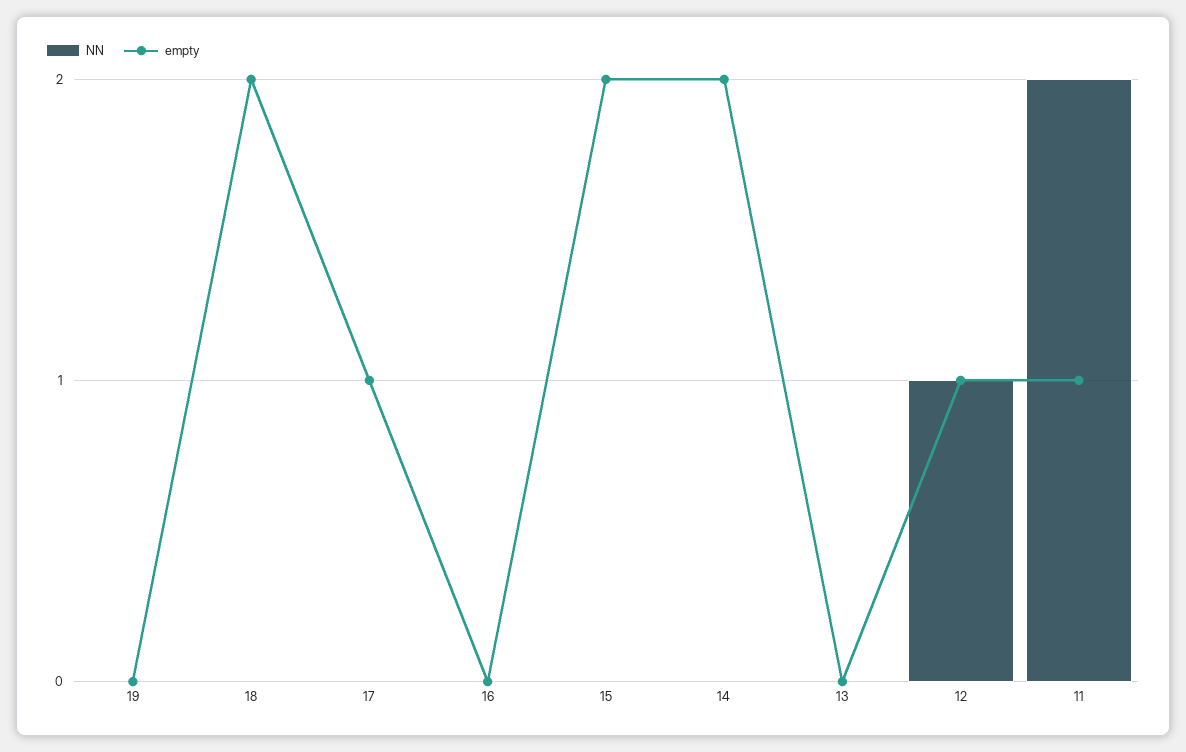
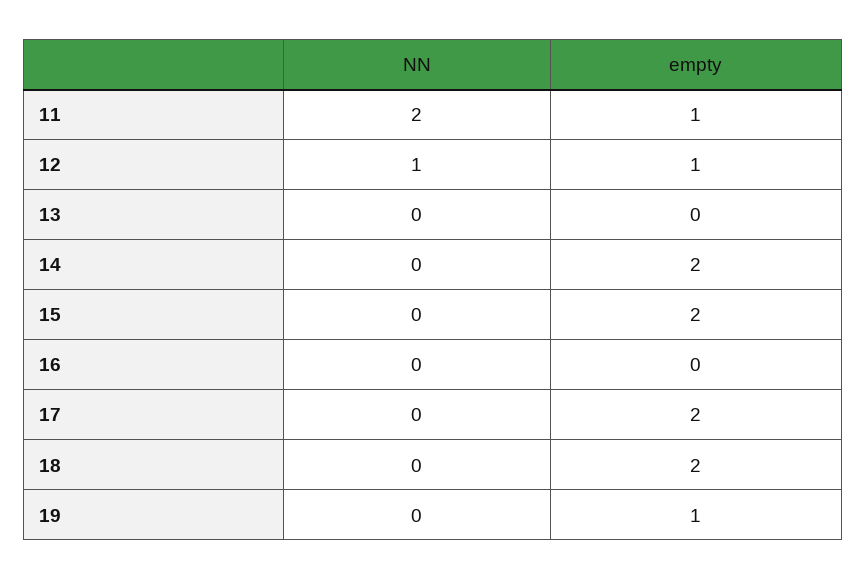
empty, 19: 0 -> 1
empty, 17: 1 -> 2

